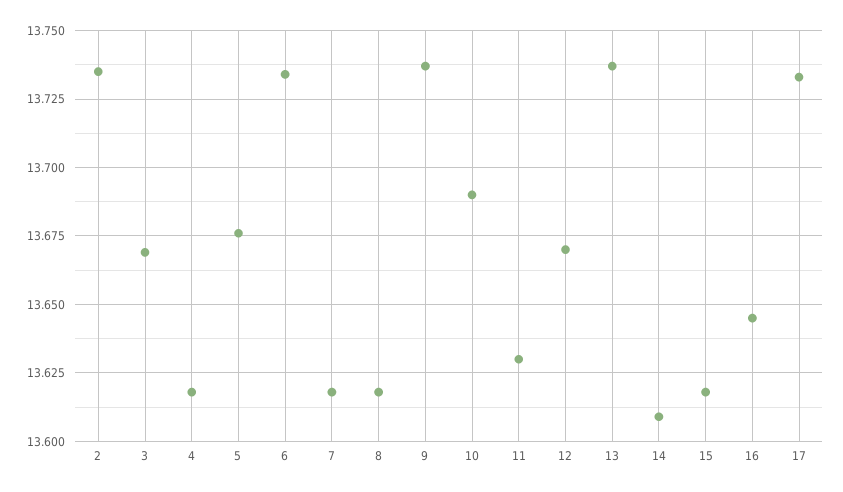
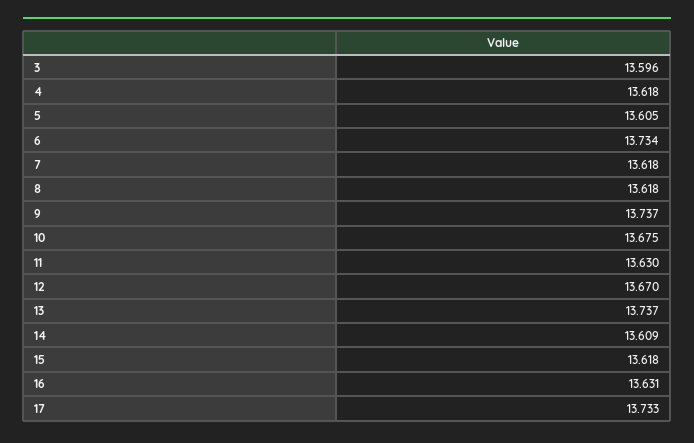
2: 13.735 -> none
3: 13.67 -> 13.596
5: 13.675 -> 13.605
10: 13.69 -> 13.675
16: 13.645 -> 13.631

